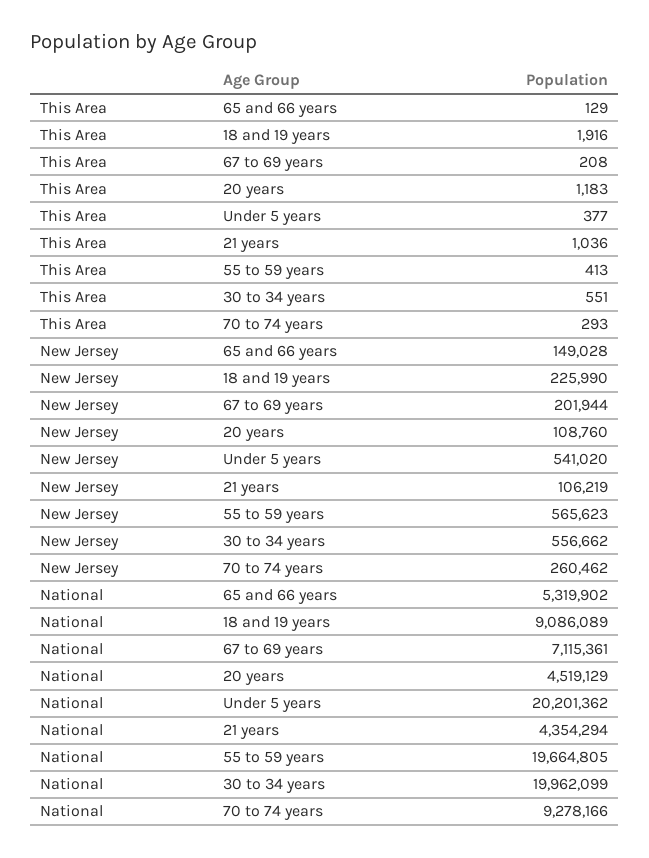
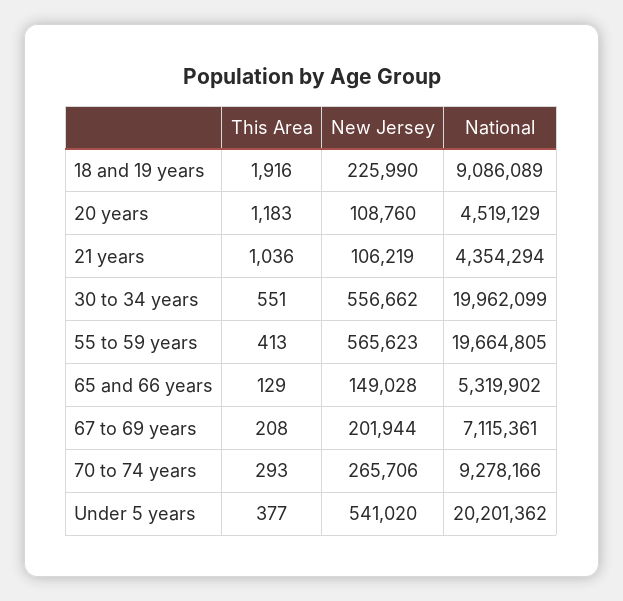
New Jersey, 70 to 74 years: 260462 -> 265706

